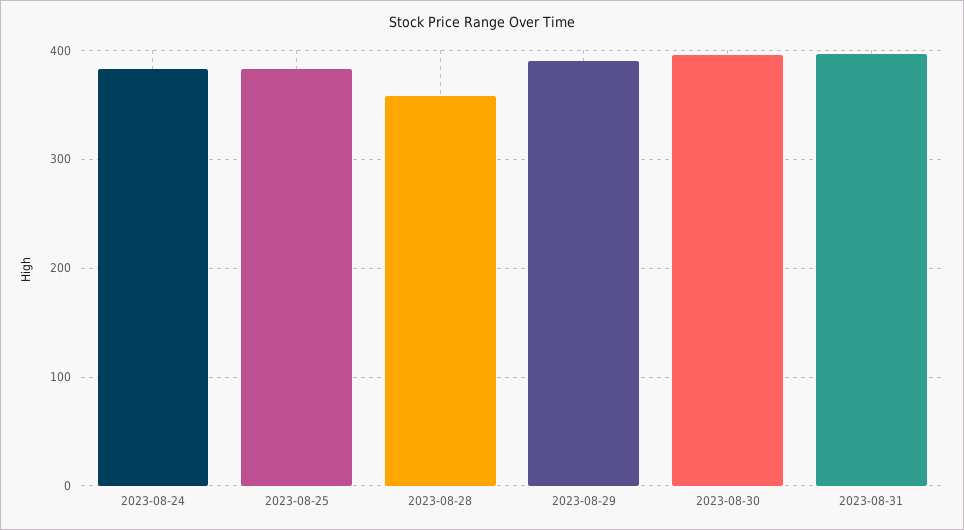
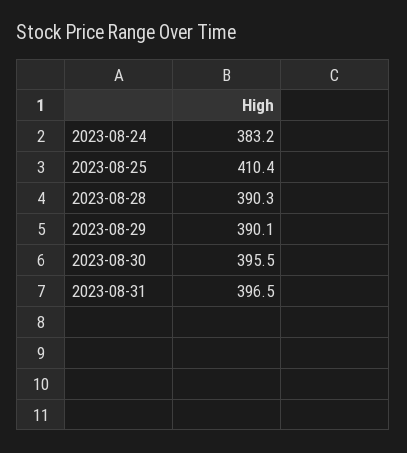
2023-08-25: 380 -> 410.4
2023-08-28: 360 -> 390.3

